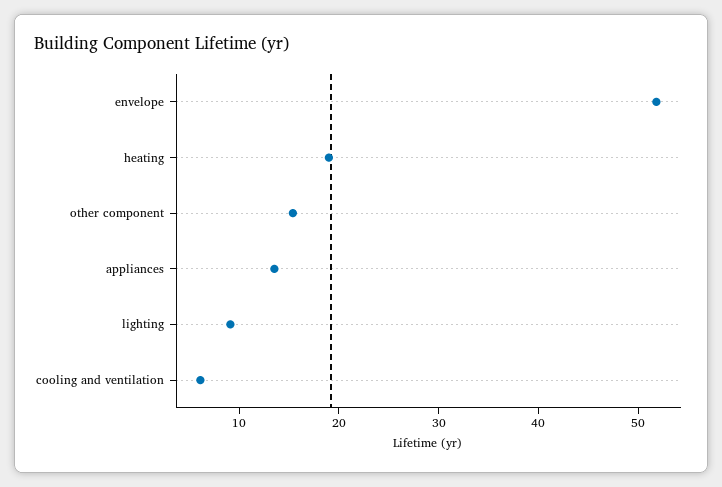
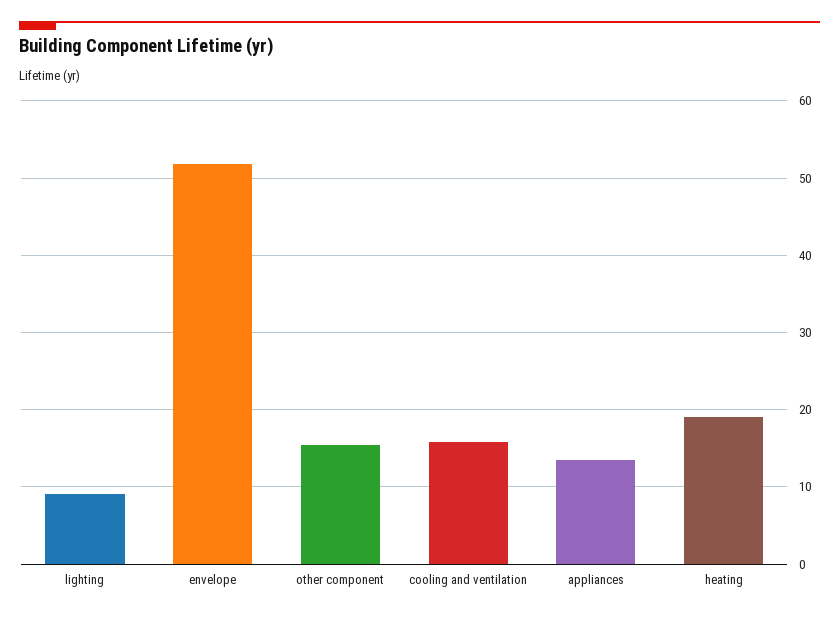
cooling and ventilation: 6 -> 16

